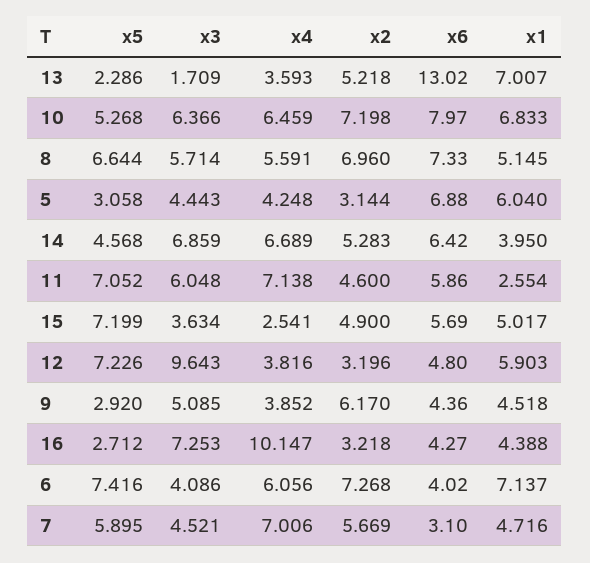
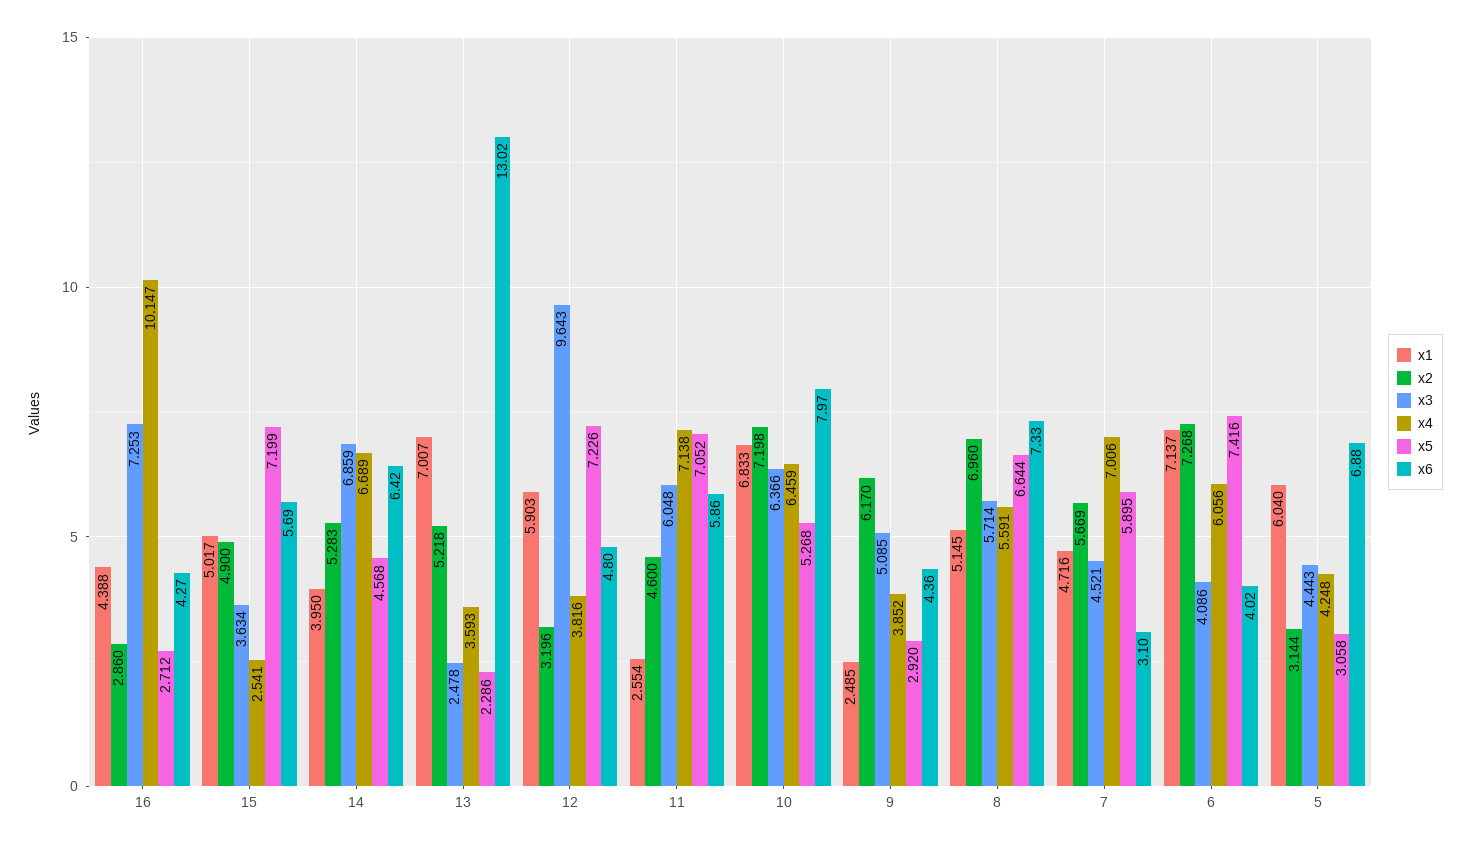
x3, 13: 1.709 -> 2.478
x1, 9: 4.518 -> 2.485
x2, 16: 3.218 -> 2.86

